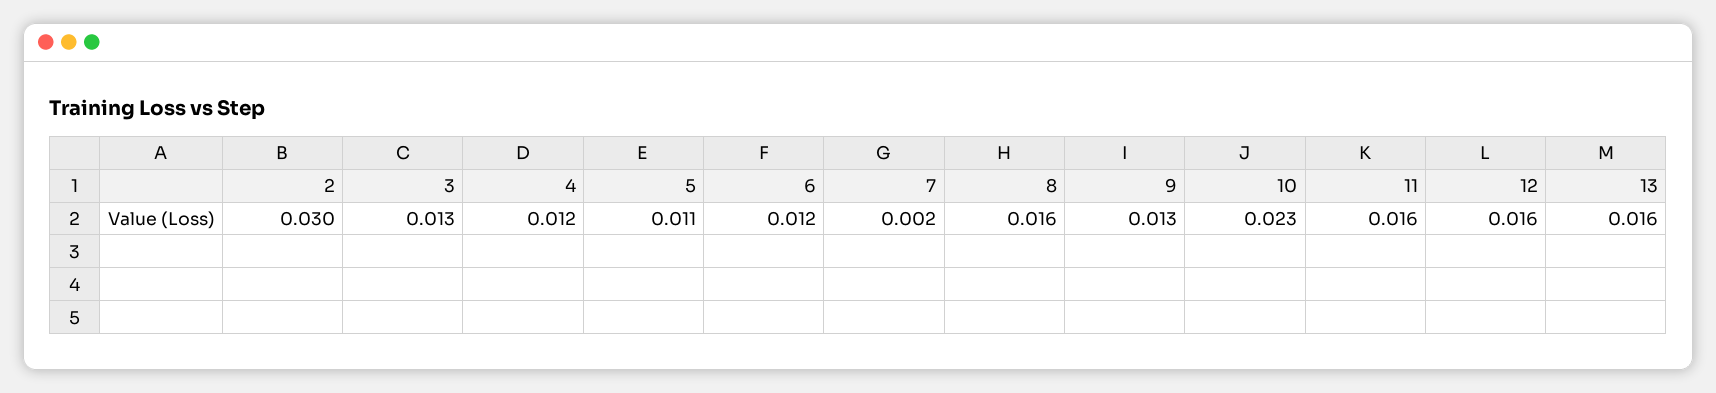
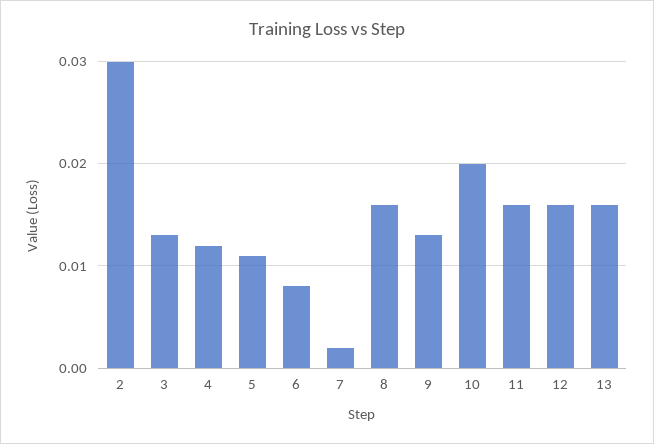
6: 0.012 -> 0.008
10: 0.023 -> 0.02

